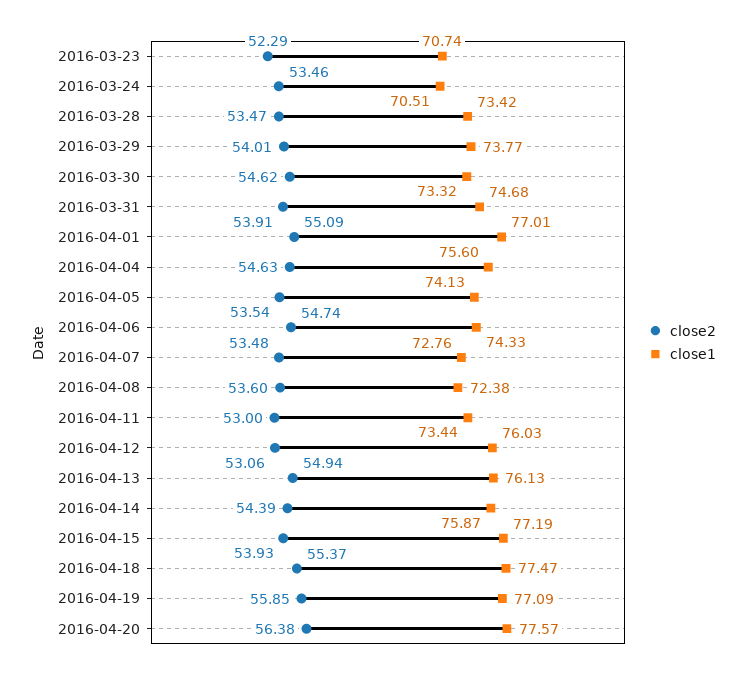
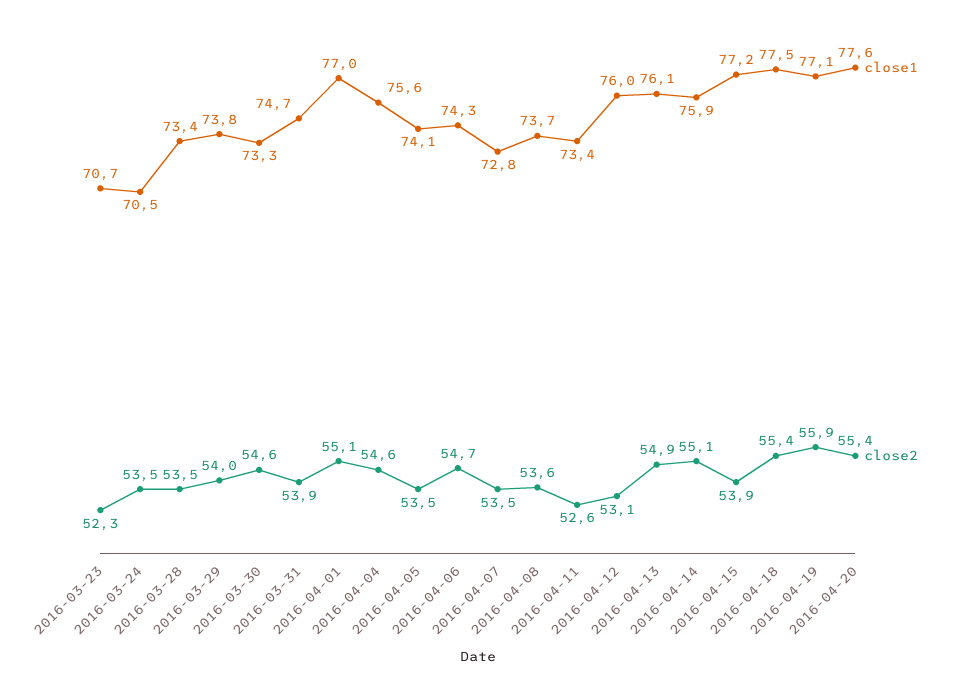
close1, 2016-04-08: 72.38 -> 73.7
close2, 2016-04-11: 53 -> 52.6
close2, 2016-04-14: 54.39 -> 55.1
close2, 2016-04-20: 56.38 -> 55.4

